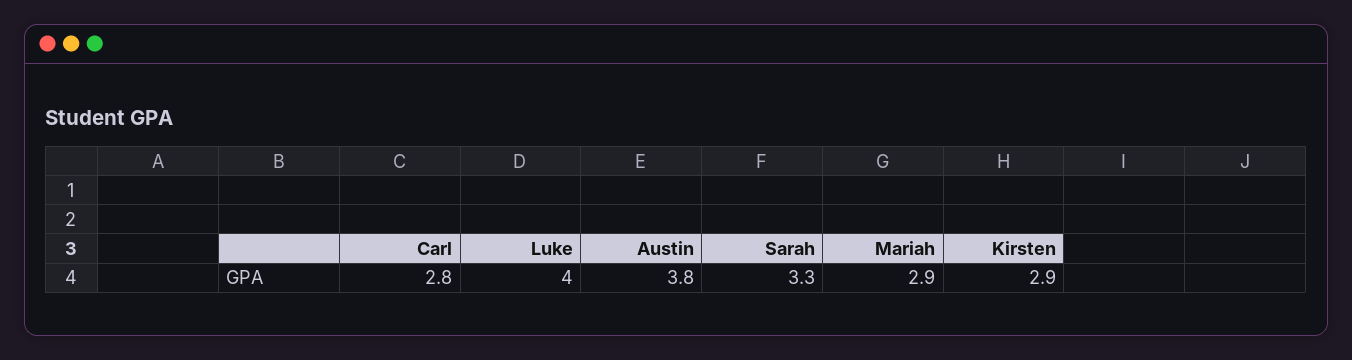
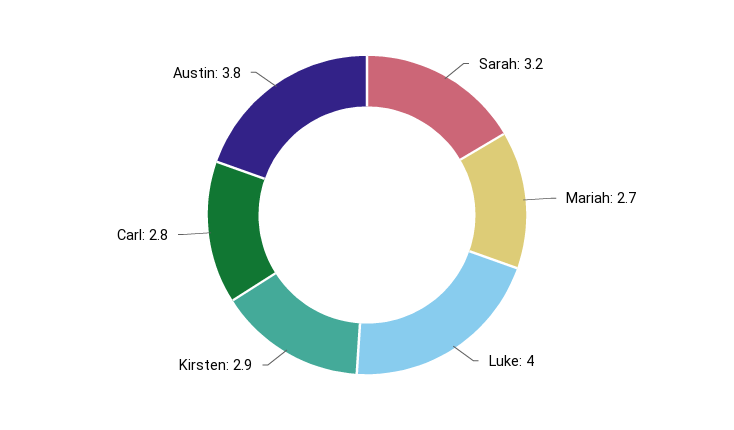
Sarah: 3.3 -> 3.2
Mariah: 2.9 -> 2.7

